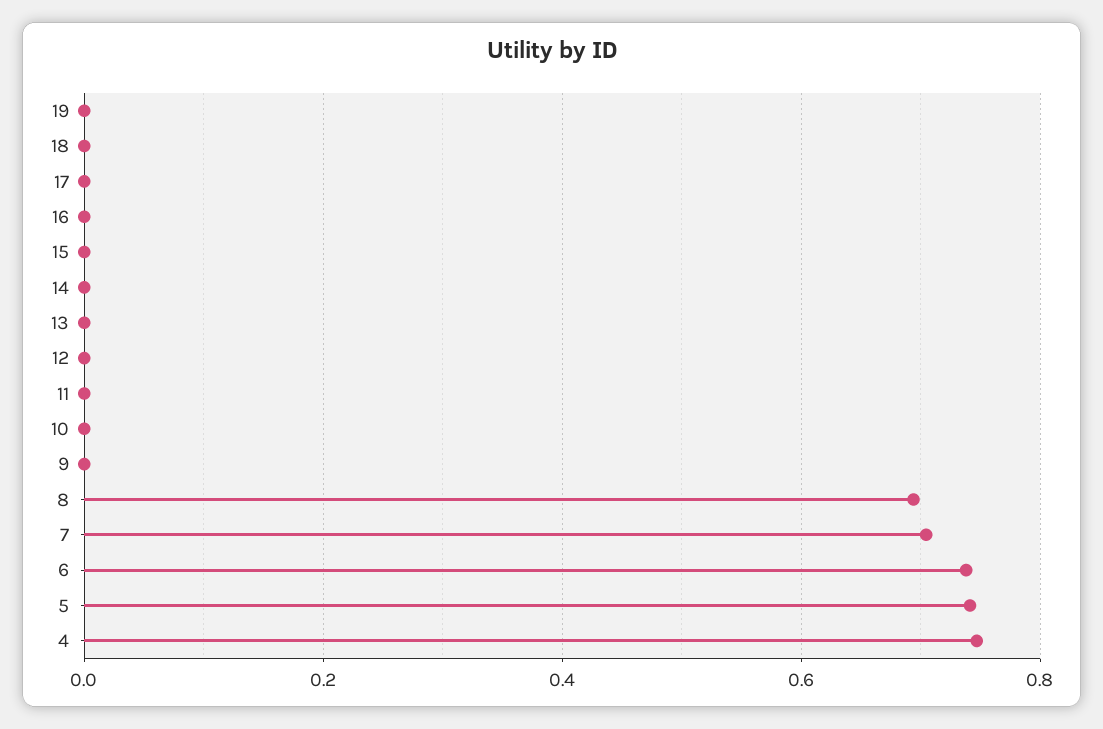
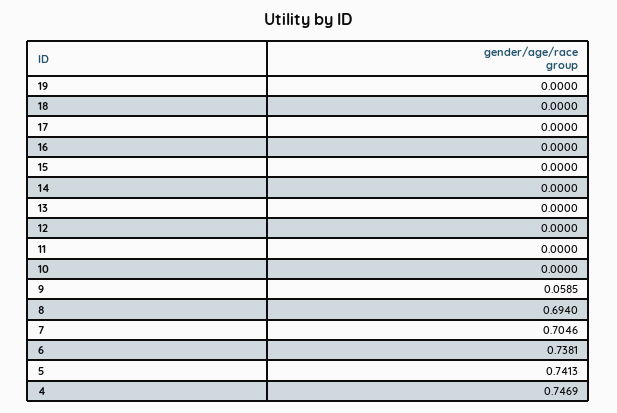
9: 0 -> 0.0585

